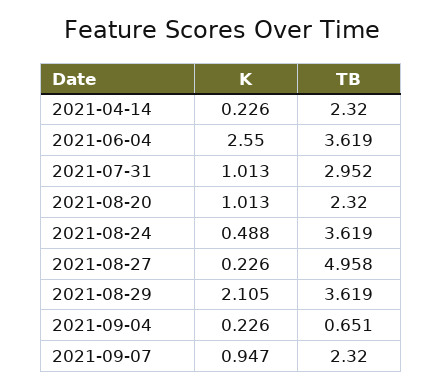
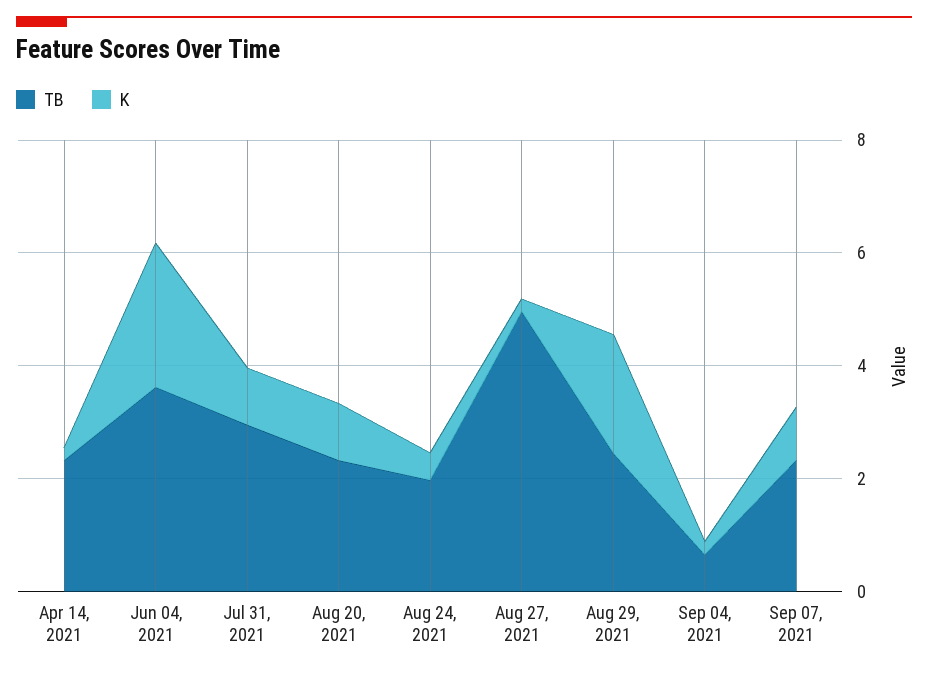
TB, 2021-08-24: 3.619 -> 2
TB, 2021-08-29: 3.619 -> 2.5

